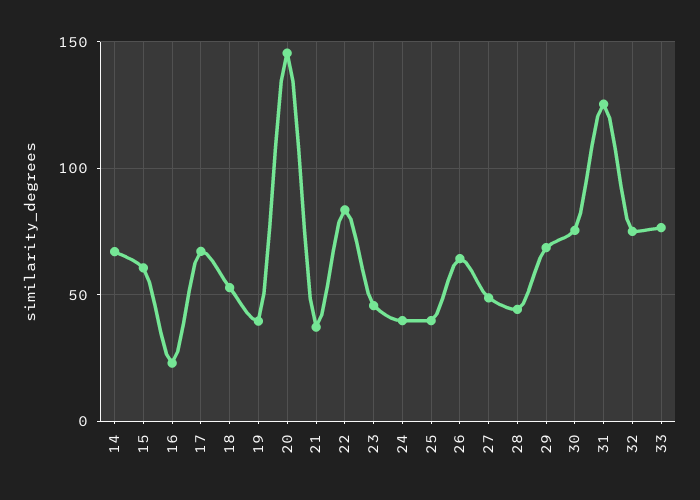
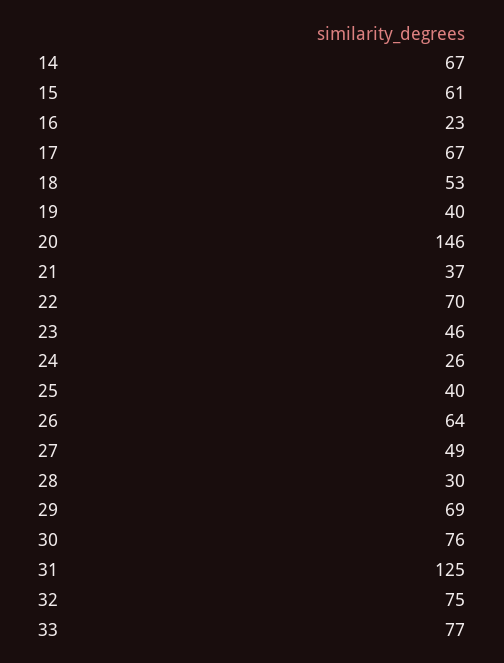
22: 85 -> 70
24: 40 -> 26
28: 45 -> 30

